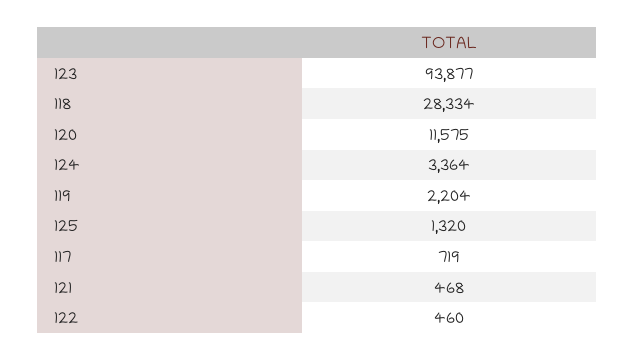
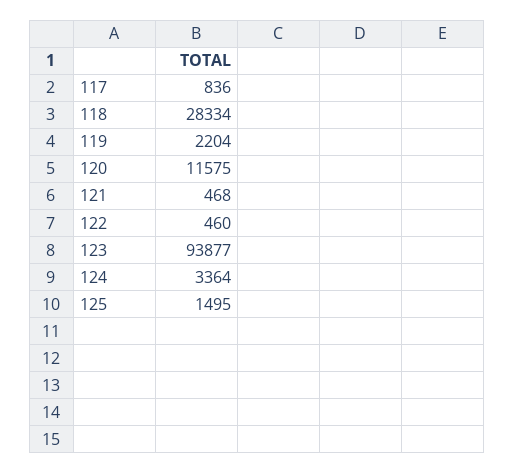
125: 1320 -> 1495
117: 719 -> 836

